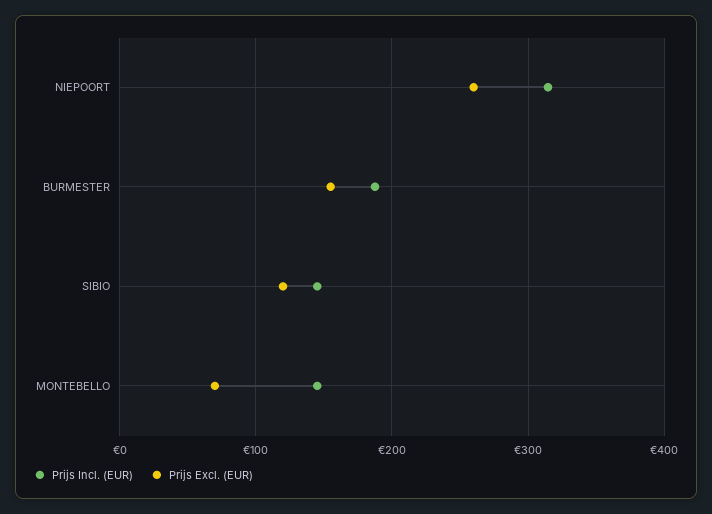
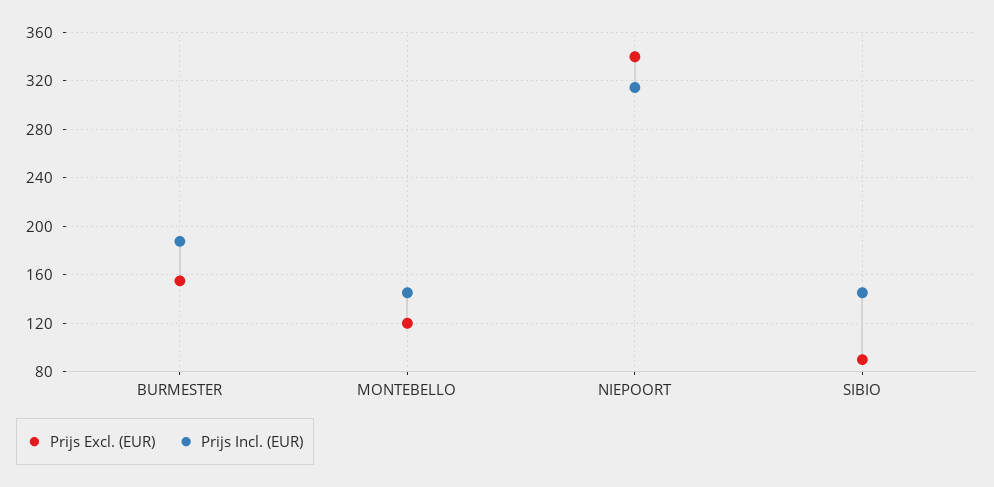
Prijs Excl. (EUR), NIEPOORT: 260 -> 340
Prijs Excl. (EUR), SIBIO: 120 -> 90
Prijs Excl. (EUR), MONTEBELLO: 70 -> 120

